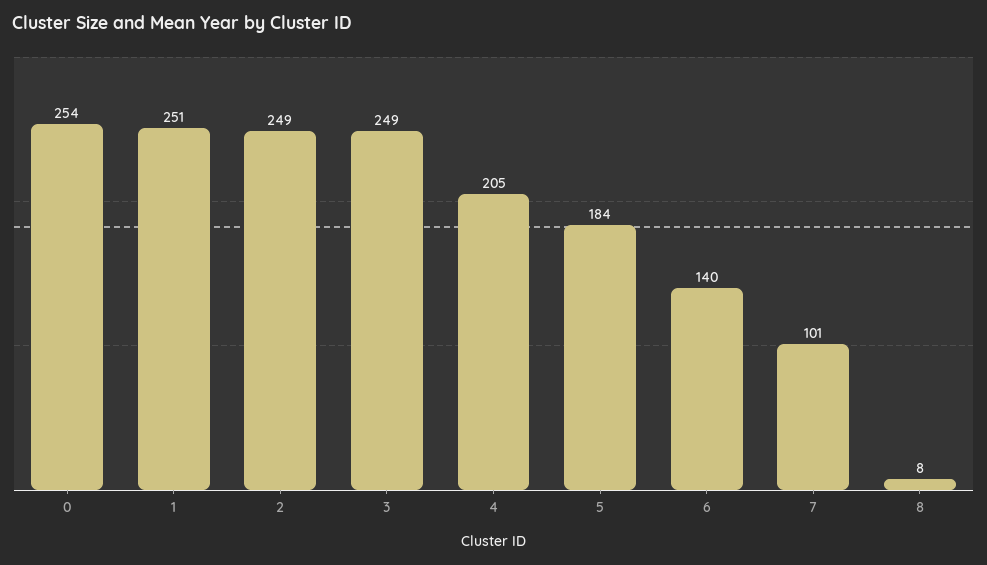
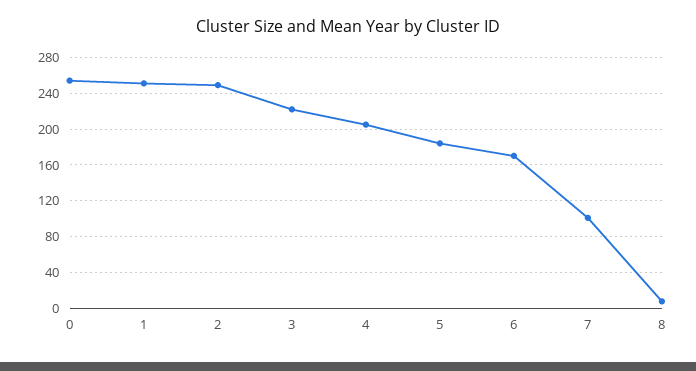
3: 249 -> 220
6: 140 -> 170

